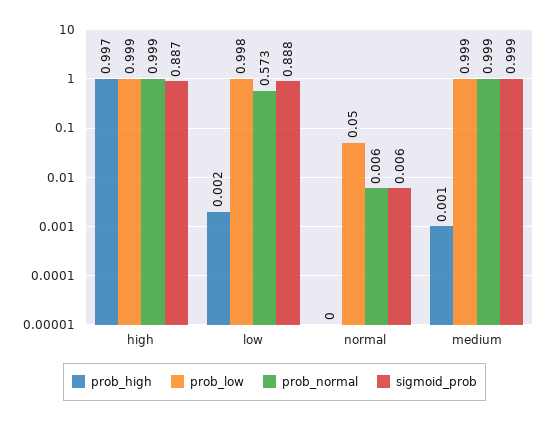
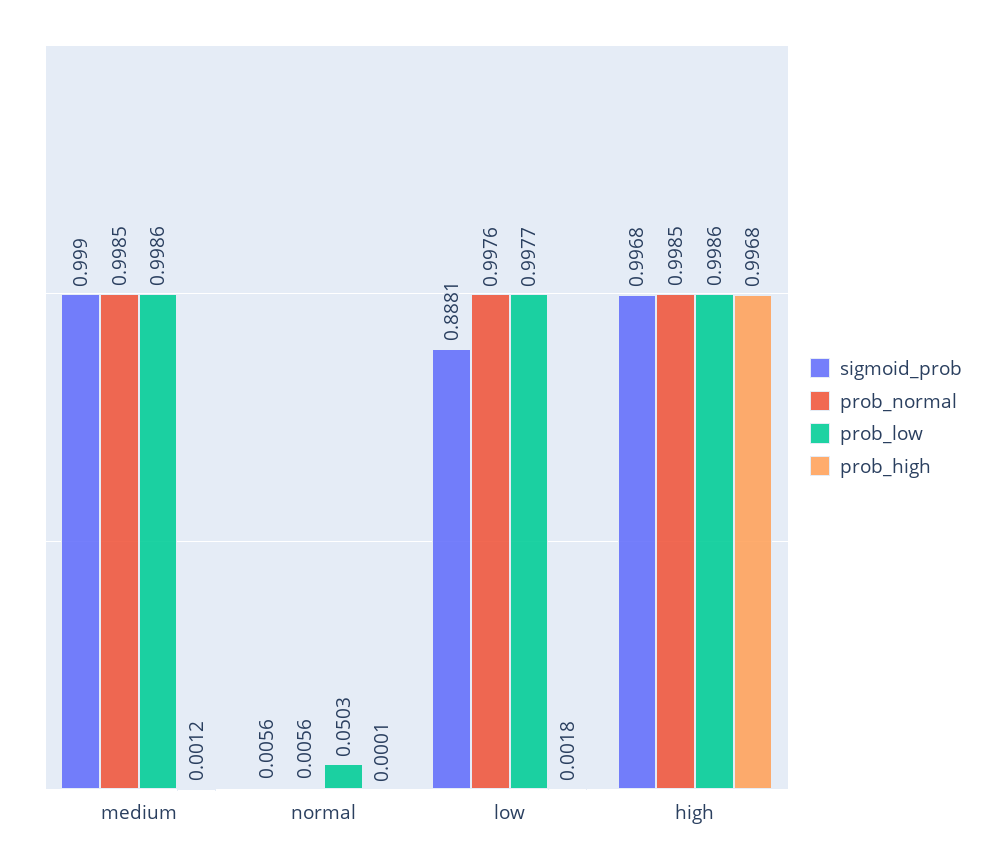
sigmoid_prob, high: 0.887 -> 0.9968
prob_normal, low: 0.573 -> 0.9976

